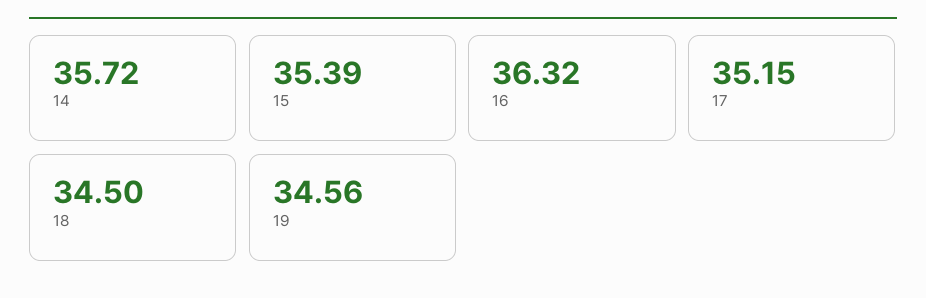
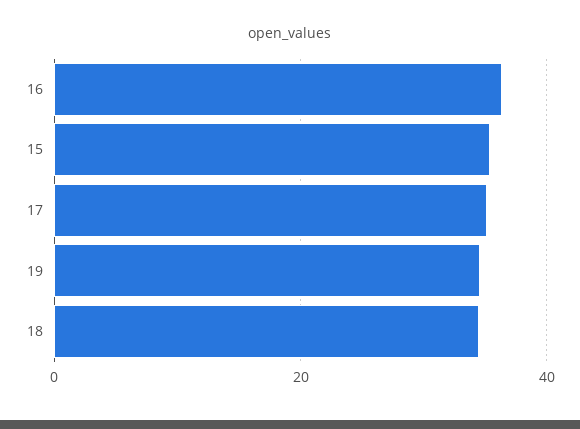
14: 35.72 -> none

